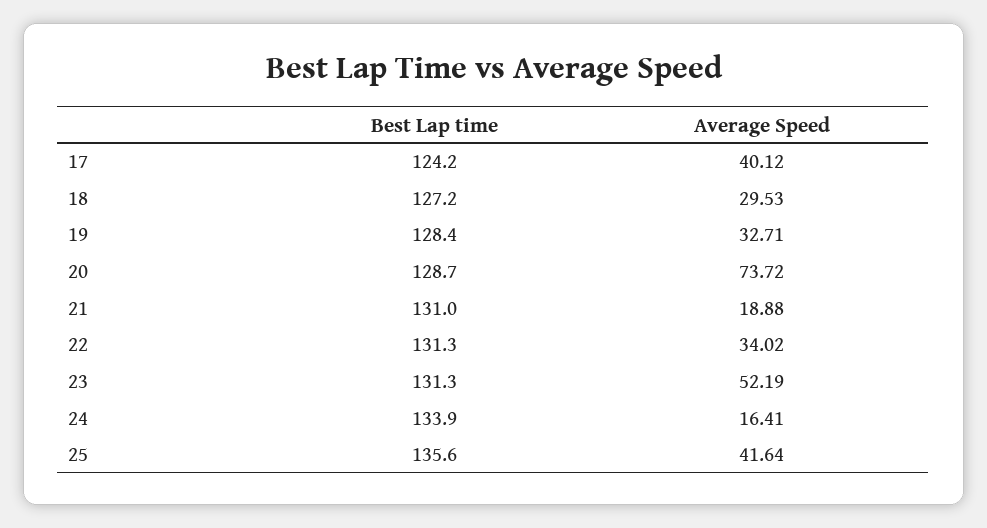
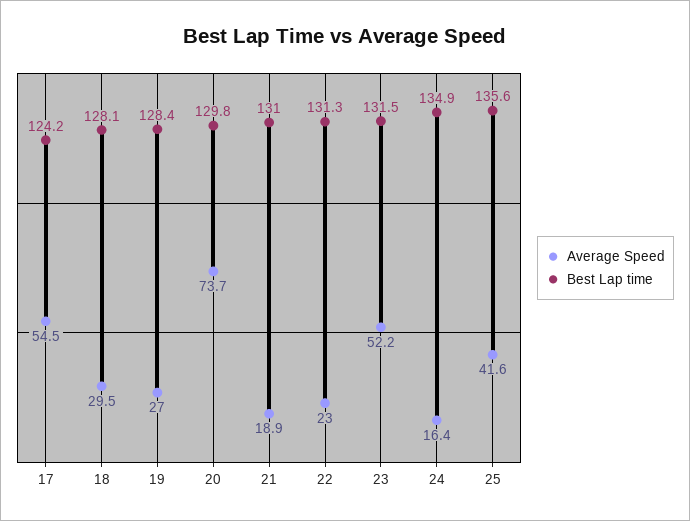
Average Speed, 17: 40.12 -> 54.5
Best Lap time, 18: 127.2 -> 128.1
Average Speed, 19: 32.71 -> 27
Best Lap time, 20: 128.7 -> 129.8
Average Speed, 22: 34.02 -> 23
Best Lap time, 23: 131.3 -> 131.5
Best Lap time, 24: 133.9 -> 134.9

